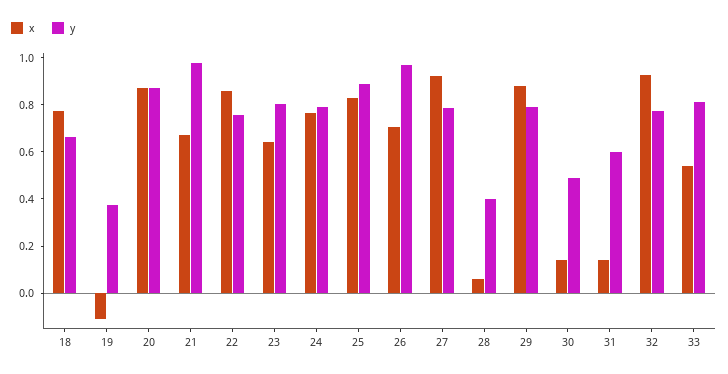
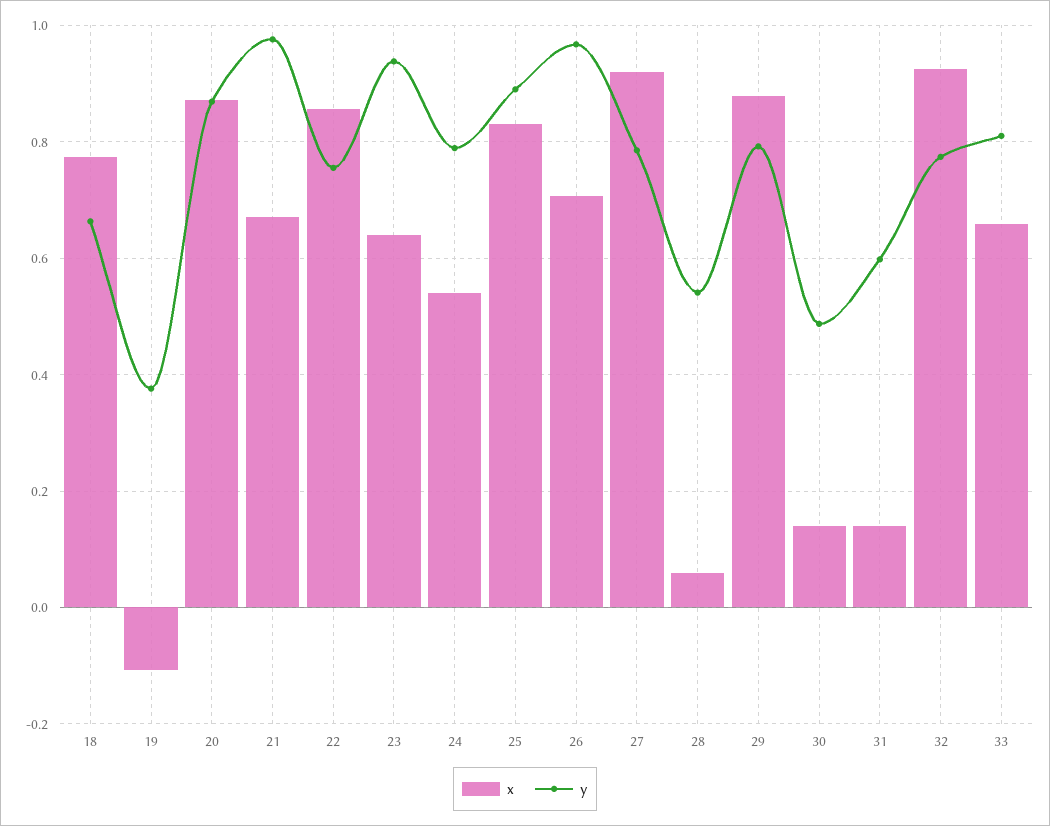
y, 23: 0.8 -> 0.94
x, 24: 0.75 -> 0.54
y, 28: 0.4 -> 0.54
x, 33: 0.55 -> 0.66

